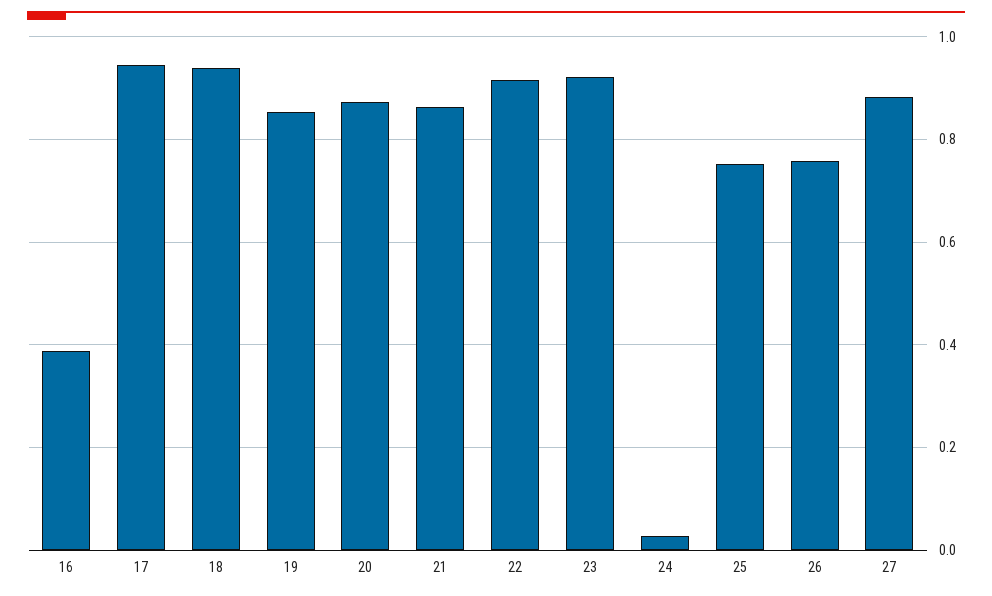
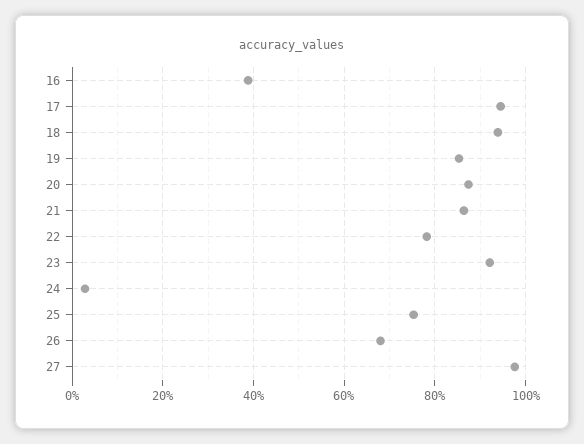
22: 0.92 -> 0.78
26: 0.76 -> 0.68
27: 0.88 -> 0.98

